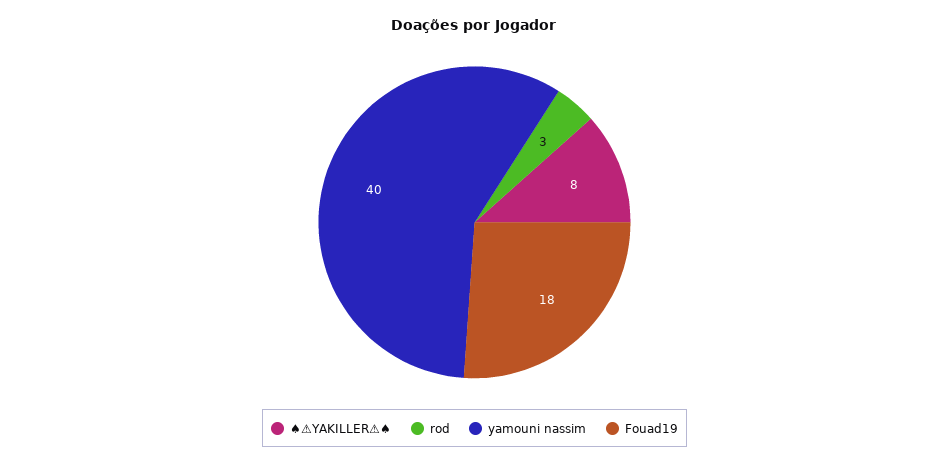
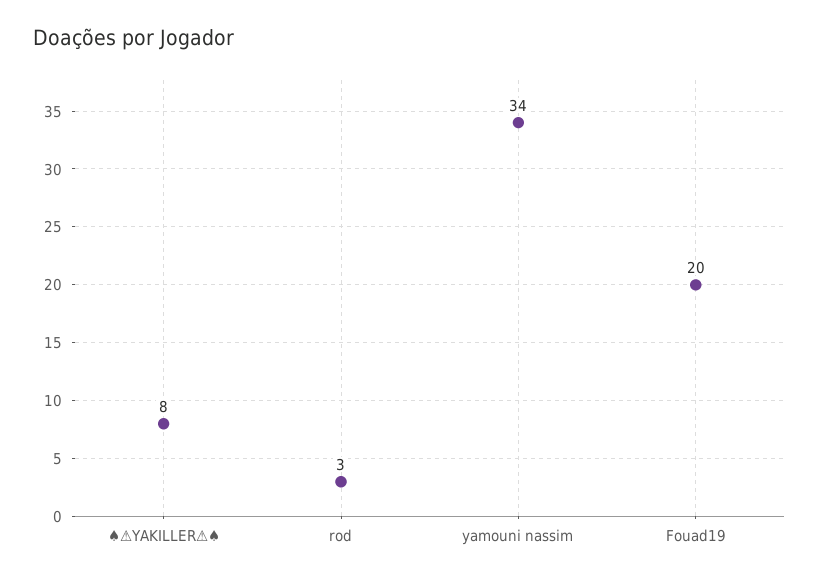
yamouni nassim: 40 -> 34
Fouad19: 18 -> 20

